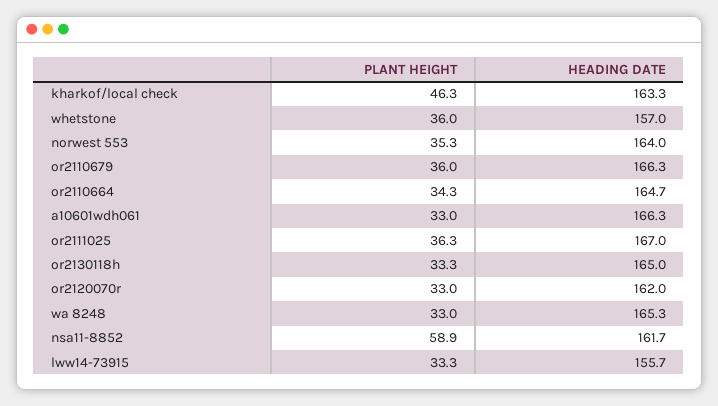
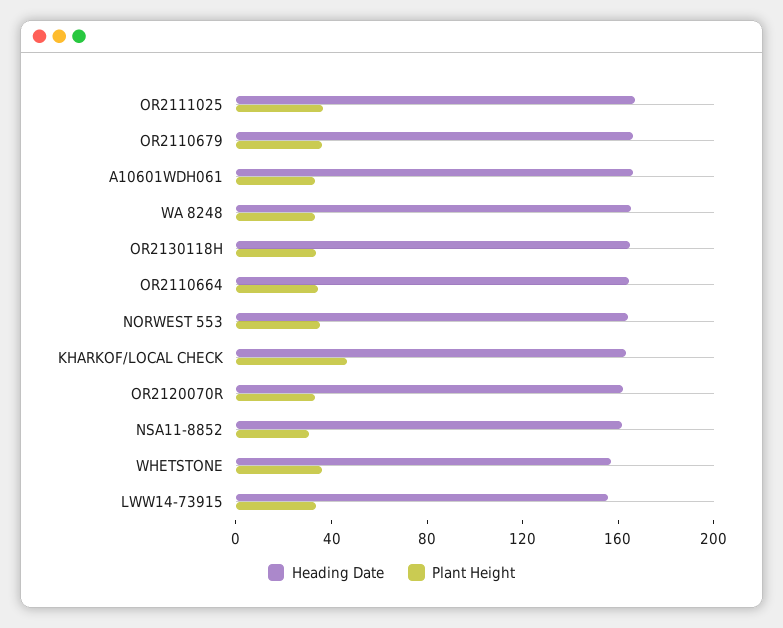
PLANT HEIGHT, nsa11-8852: 58.9 -> 30

